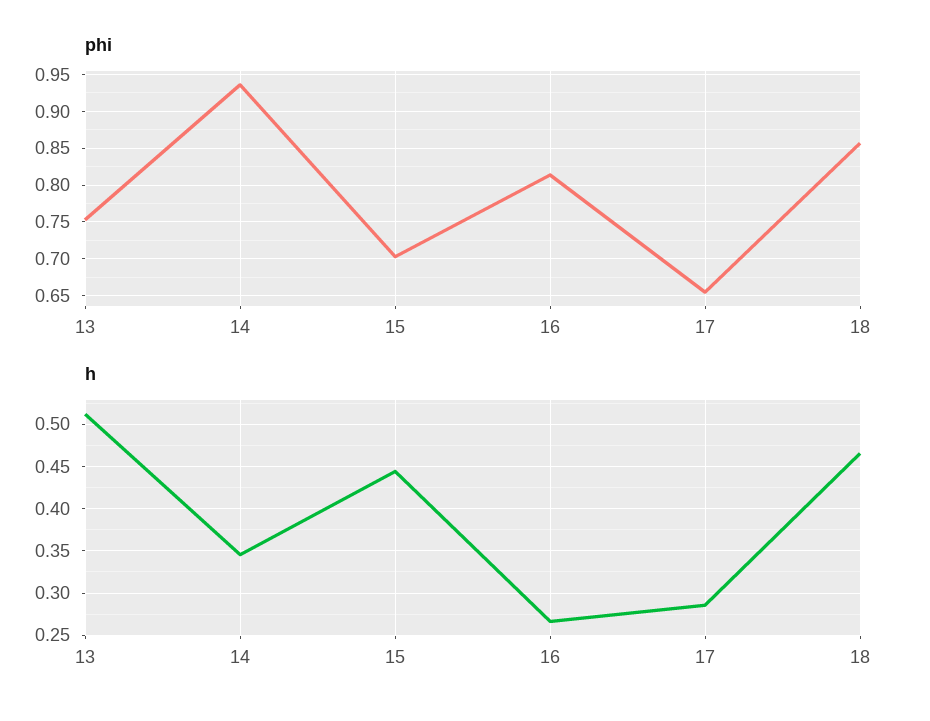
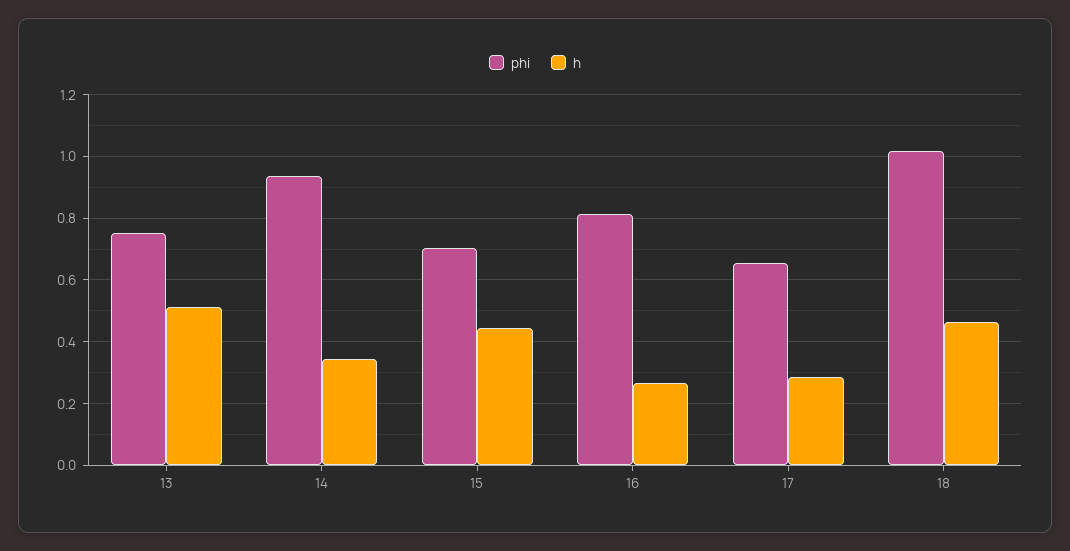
phi, 18: 0.86 -> 1.02

